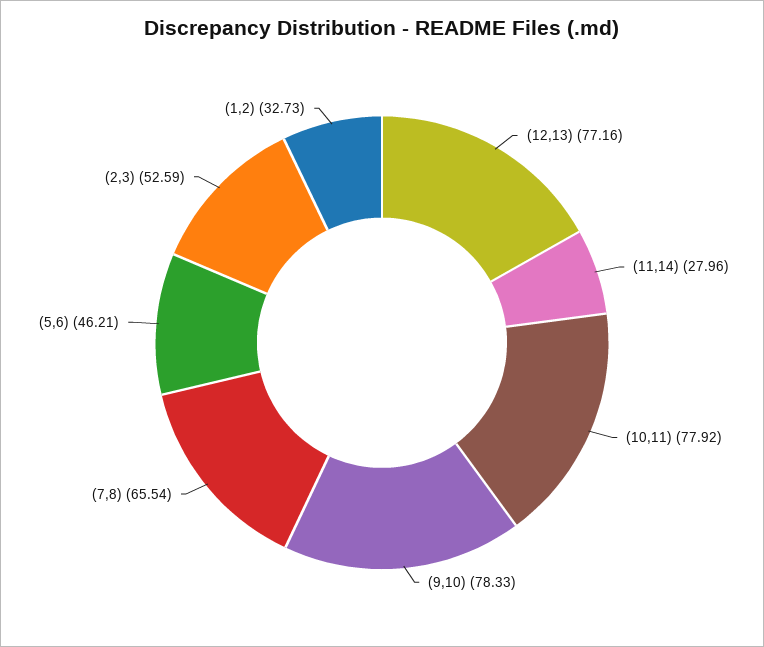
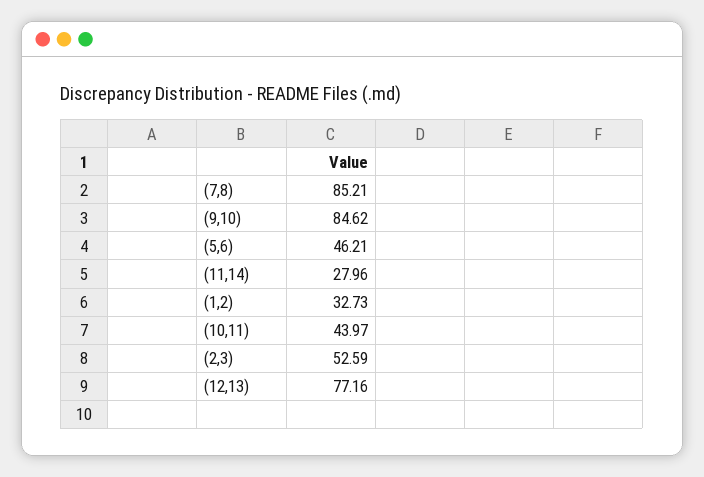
(10,11): 77.92 -> 43.97
(9,10): 78.33 -> 84.62
(7,8): 65.54 -> 85.21

